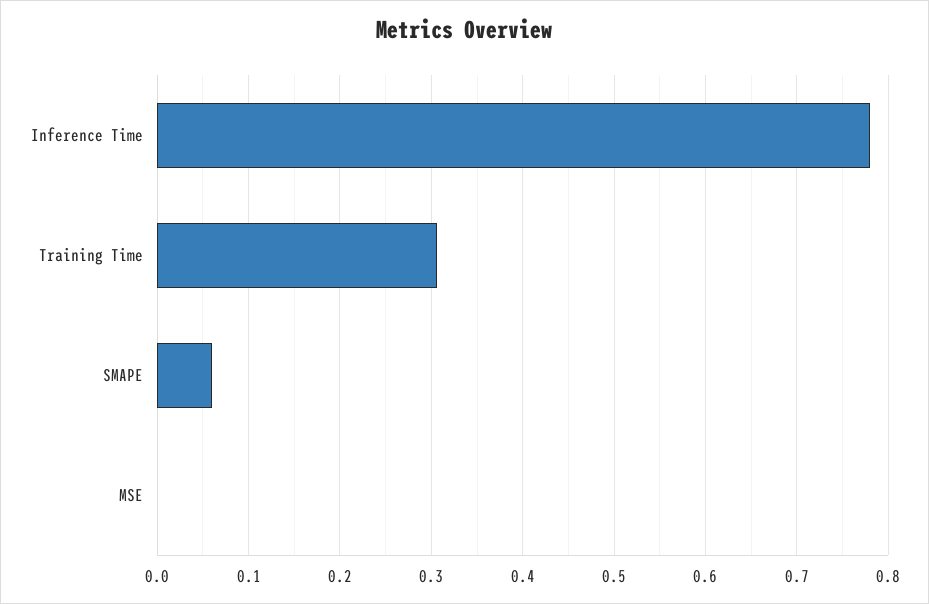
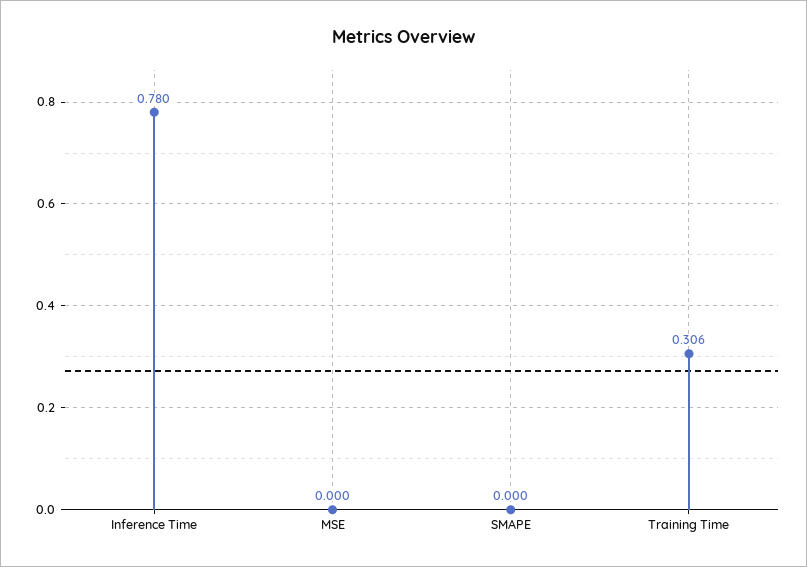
SMAPE: 0.06 -> 0

